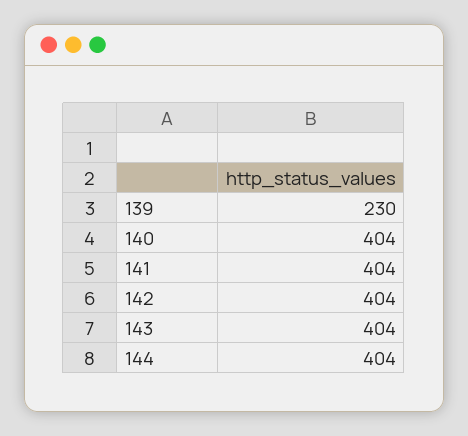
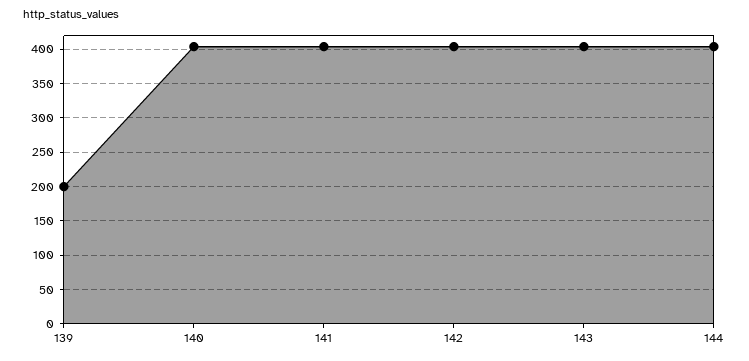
139: 230 -> 200

